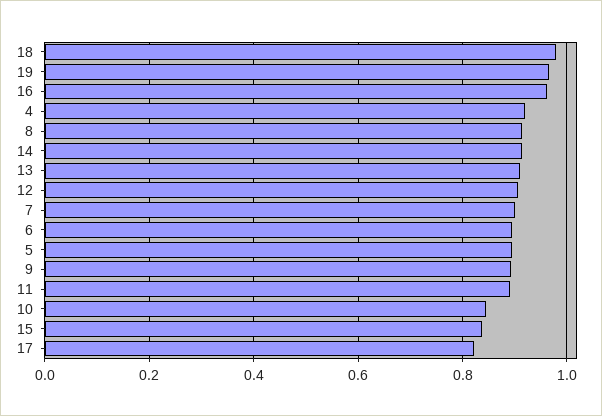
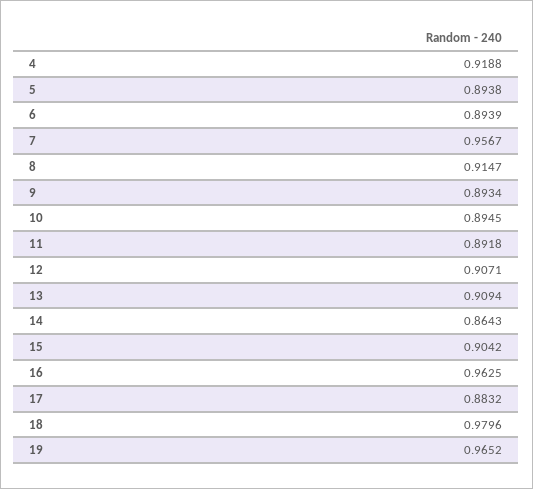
14: 0.92 -> 0.8643
7: 0.9 -> 0.9567
10: 0.84 -> 0.8945
15: 0.84 -> 0.9042
17: 0.82 -> 0.8832

